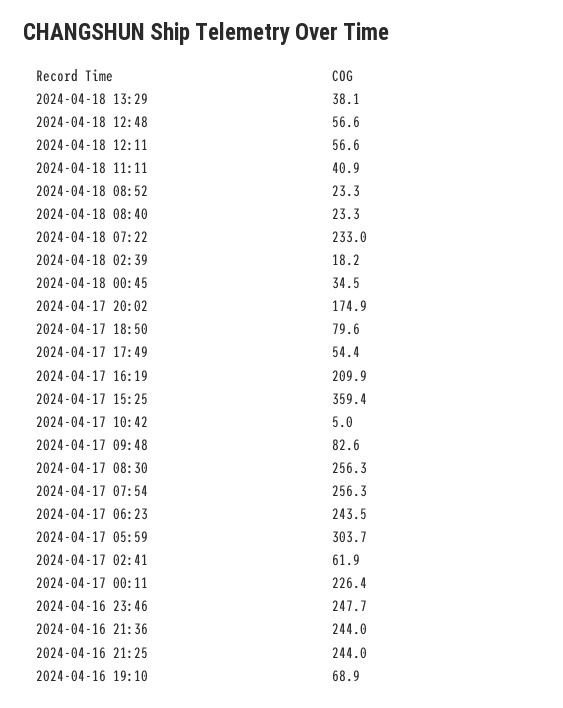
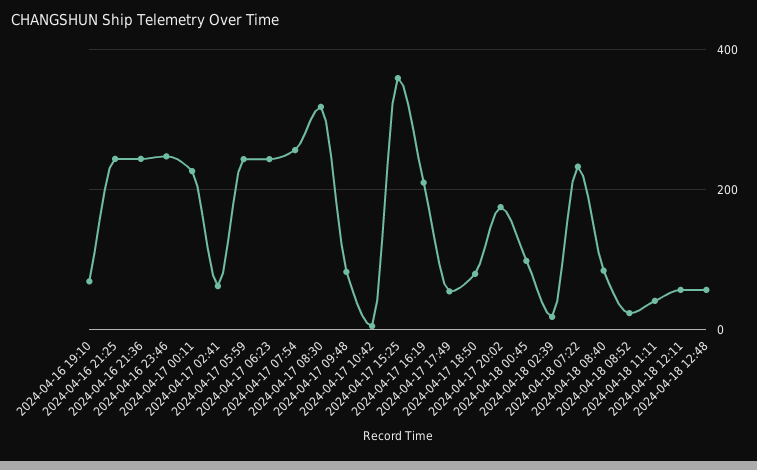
2024-04-18 13:29: 38.1 -> none
2024-04-18 08:40: 23.3 -> 80
2024-04-18 00:45: 34.5 -> 100
2024-04-17 08:30: 256.3 -> 320
2024-04-17 05:59: 303.7 -> 240

